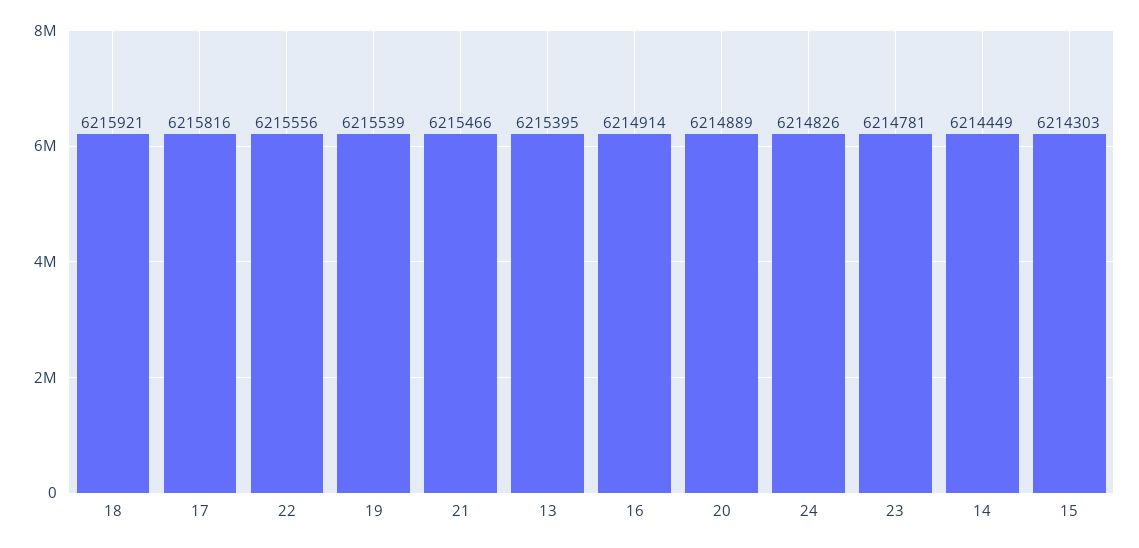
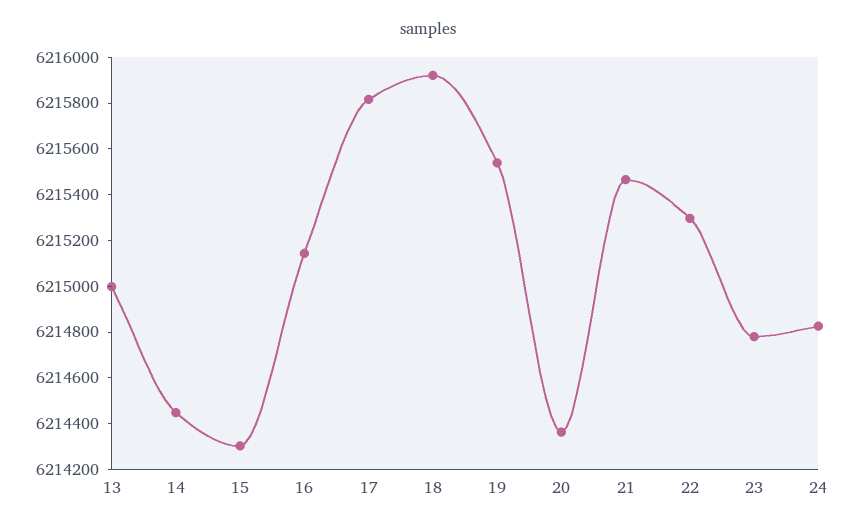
22: 6215556 -> 6215300
13: 6215395 -> 6215000
16: 6214914 -> 6215150
20: 6214889 -> 6214350

